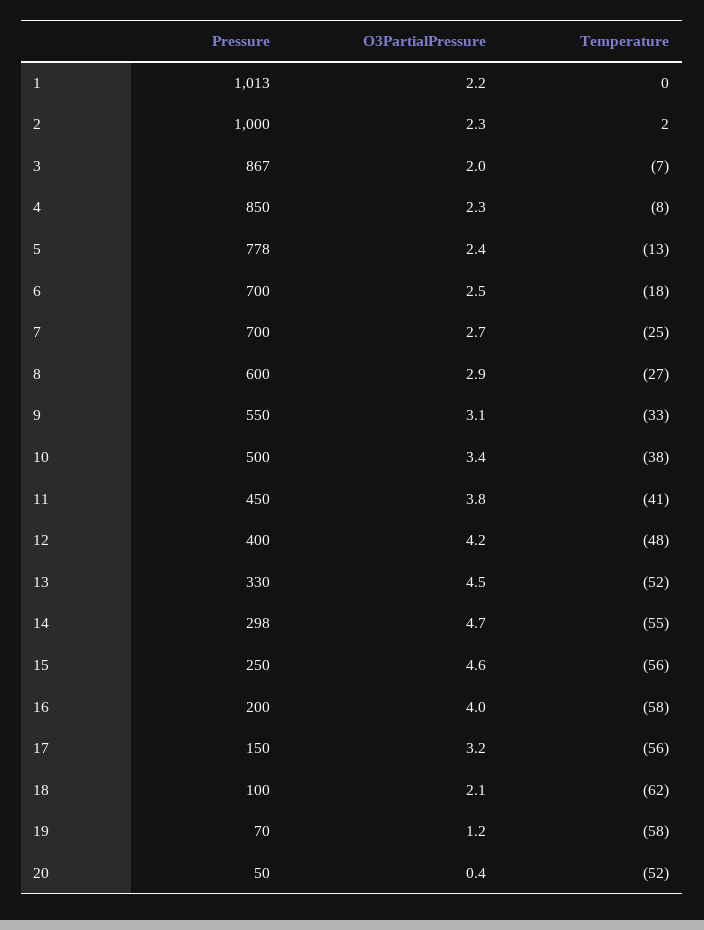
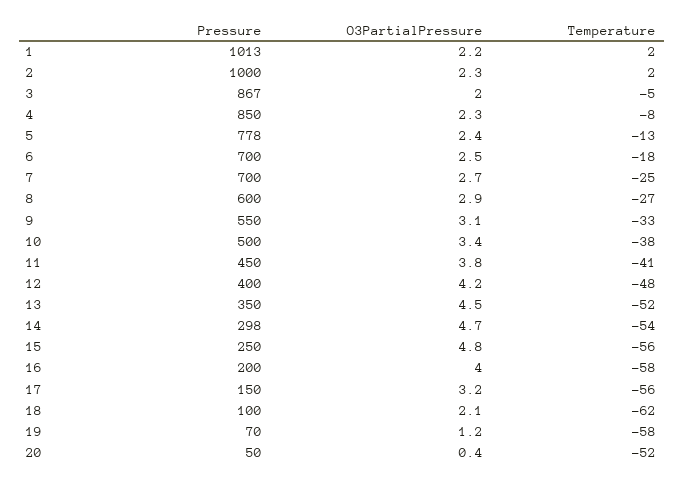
Temperature, 1: 0 -> 2
Temperature, 3: -7 -> -5
Pressure, 13: 330 -> 350
Temperature, 14: -55 -> -54
O3PartialPressure, 15: 4.6 -> 4.8

